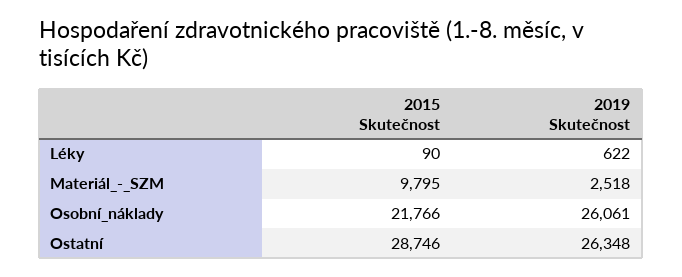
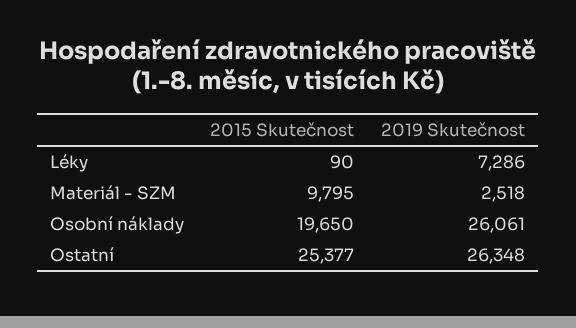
2019 Skutečnost, Léky: 622 -> 7286
2015 Skutečnost, Osobní_náklady: 21766 -> 19650
2015 Skutečnost, Ostatní: 28746 -> 25377

